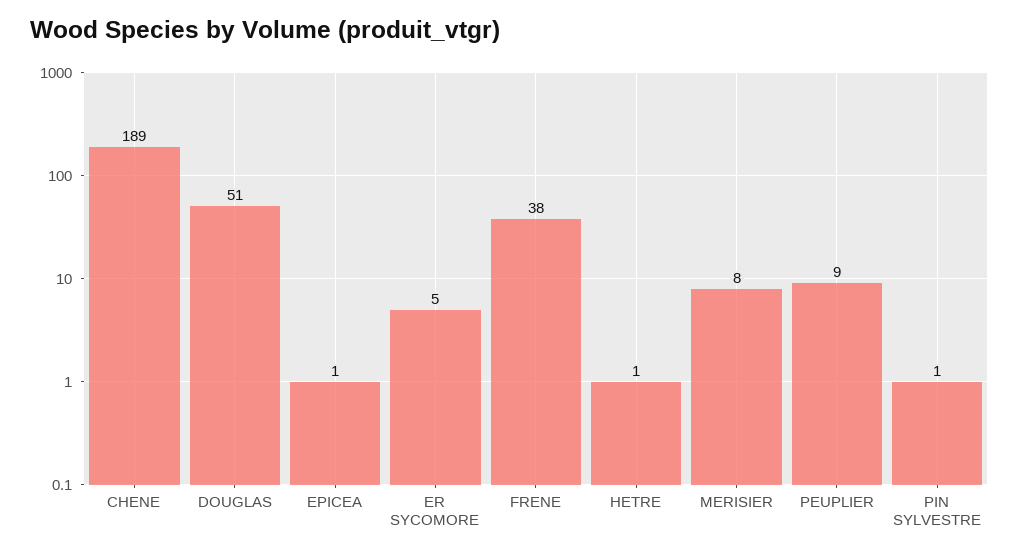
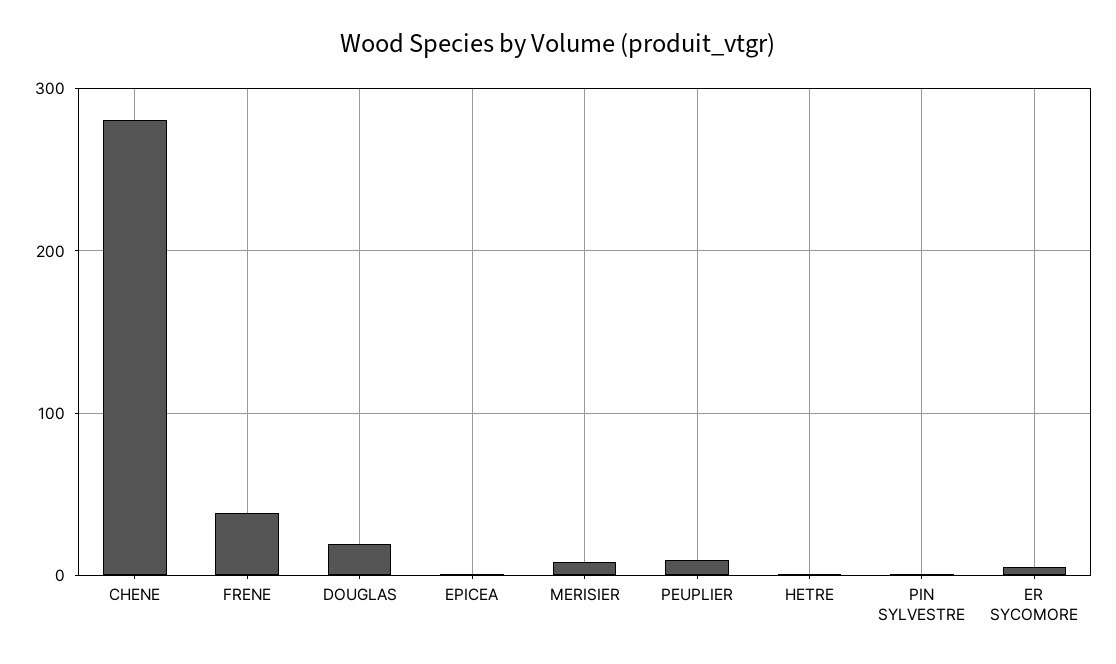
CHENE: 189 -> 280
DOUGLAS: 51 -> 20

